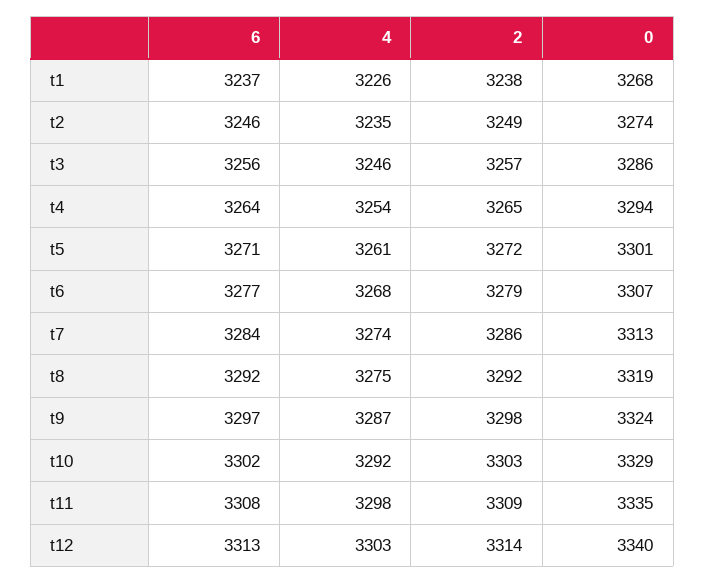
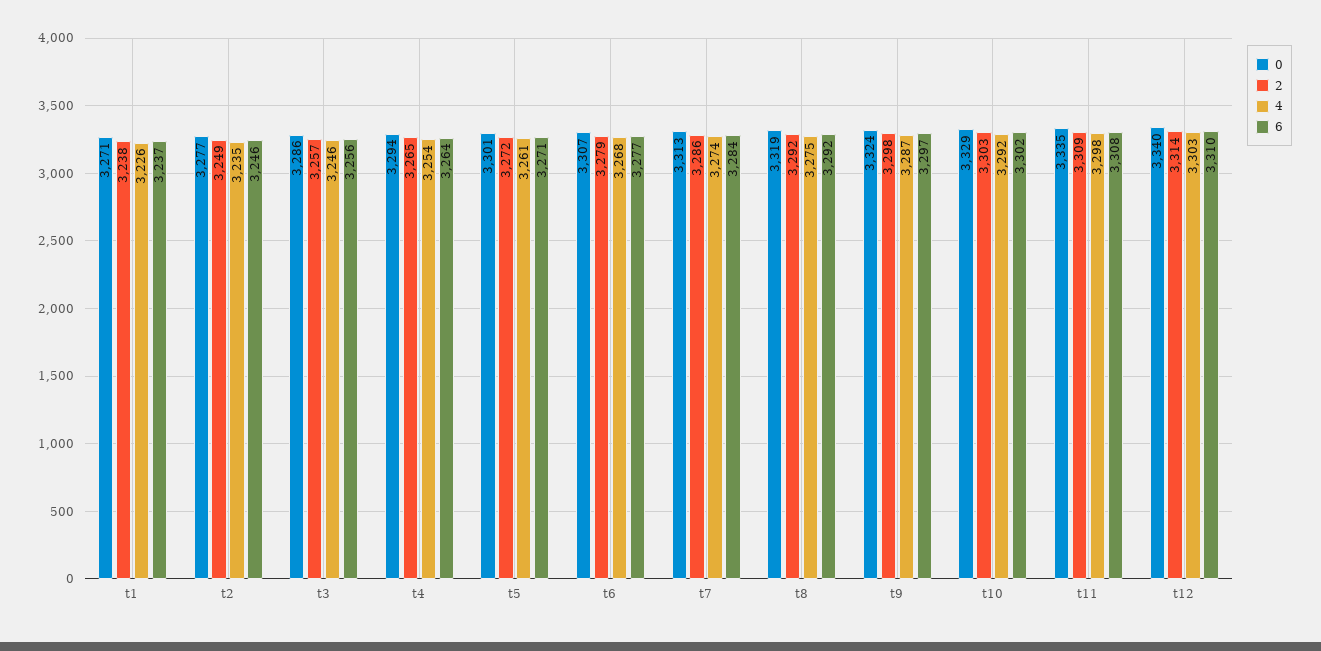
0, t1: 3268 -> 3271
0, t2: 3274 -> 3277
6, t12: 3313 -> 3310

